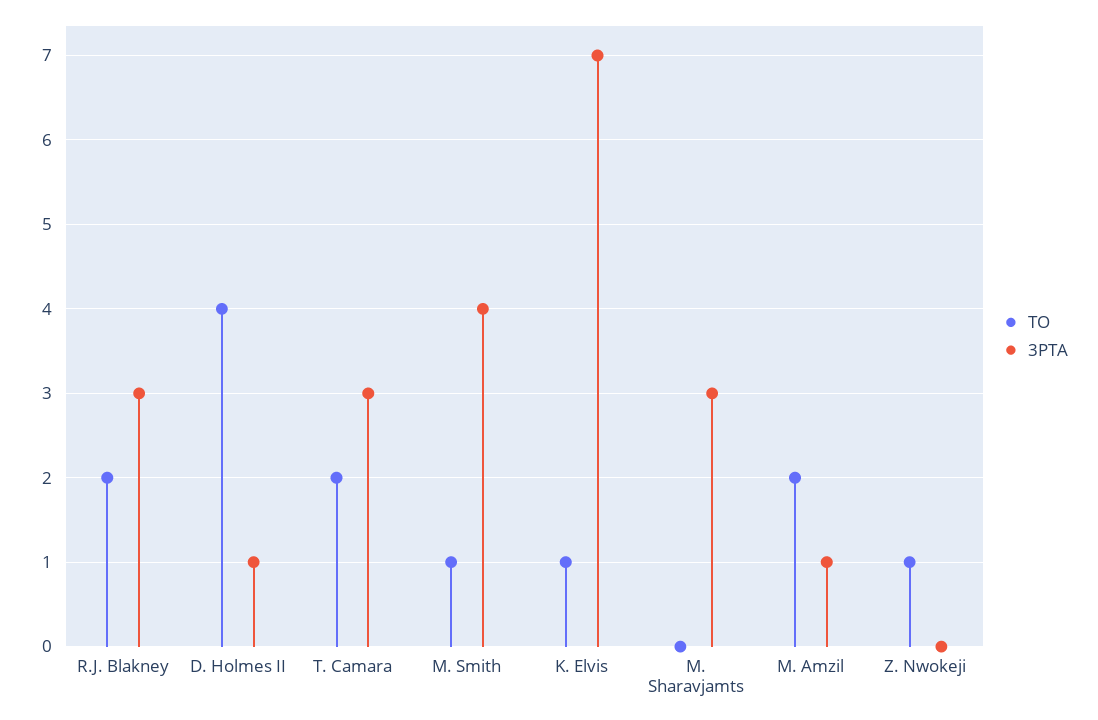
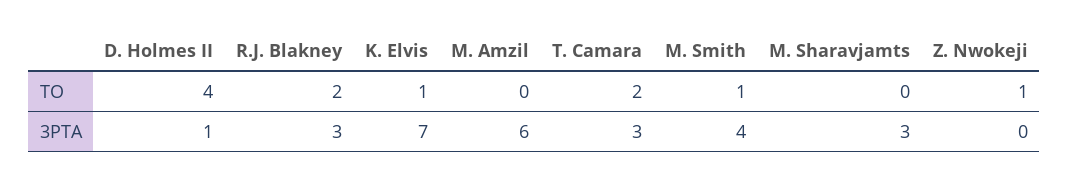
TO, M. Amzil: 2 -> 0
3PTA, M. Amzil: 1 -> 6

